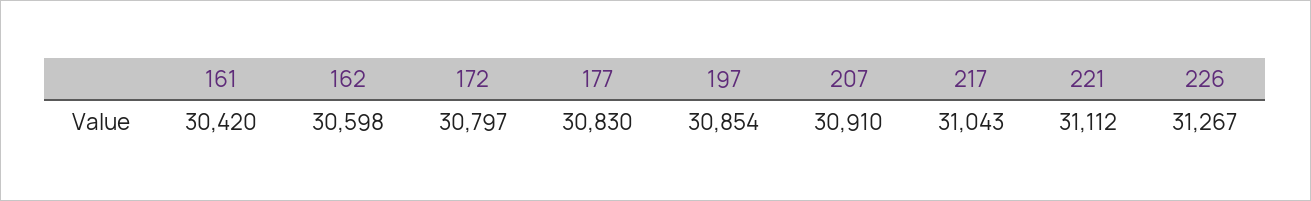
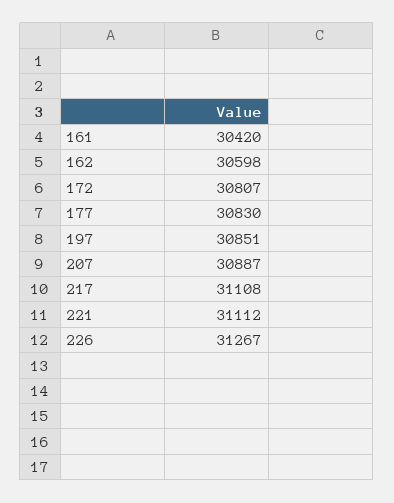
172: 30797 -> 30807
197: 30854 -> 30851
207: 30910 -> 30887
217: 31043 -> 31108

